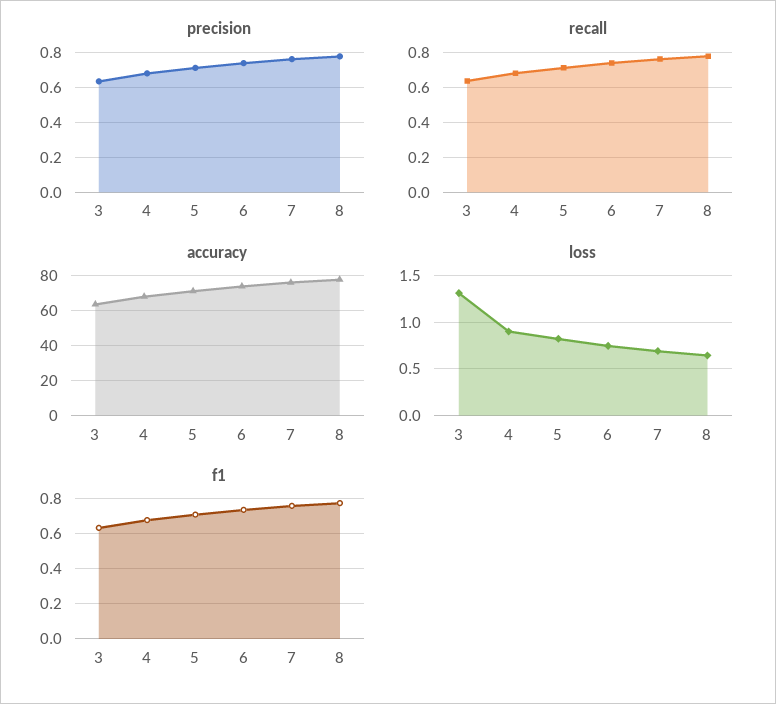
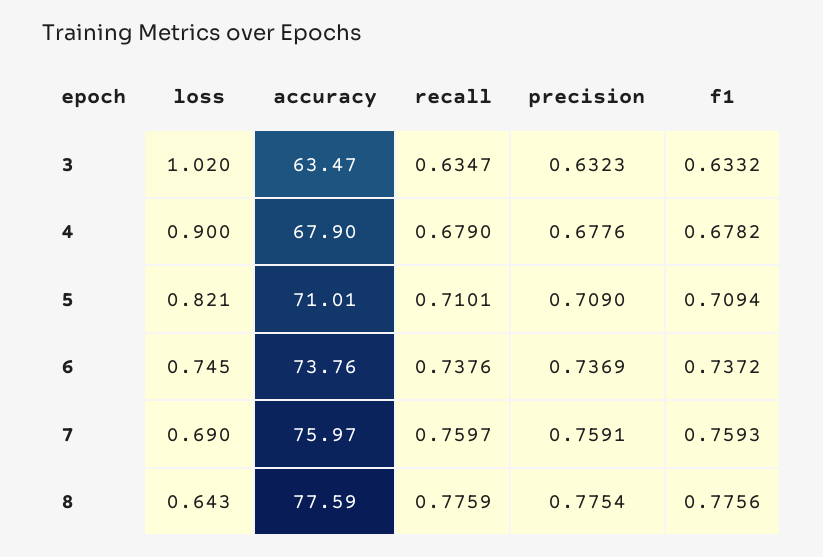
loss, 3: 1.3 -> 1.02

